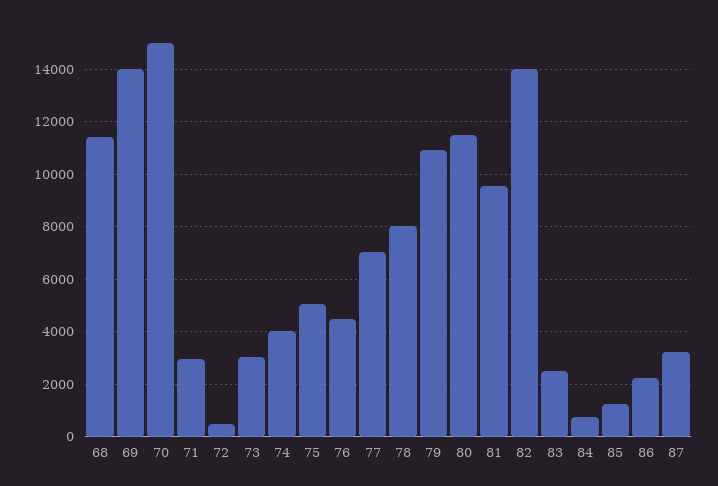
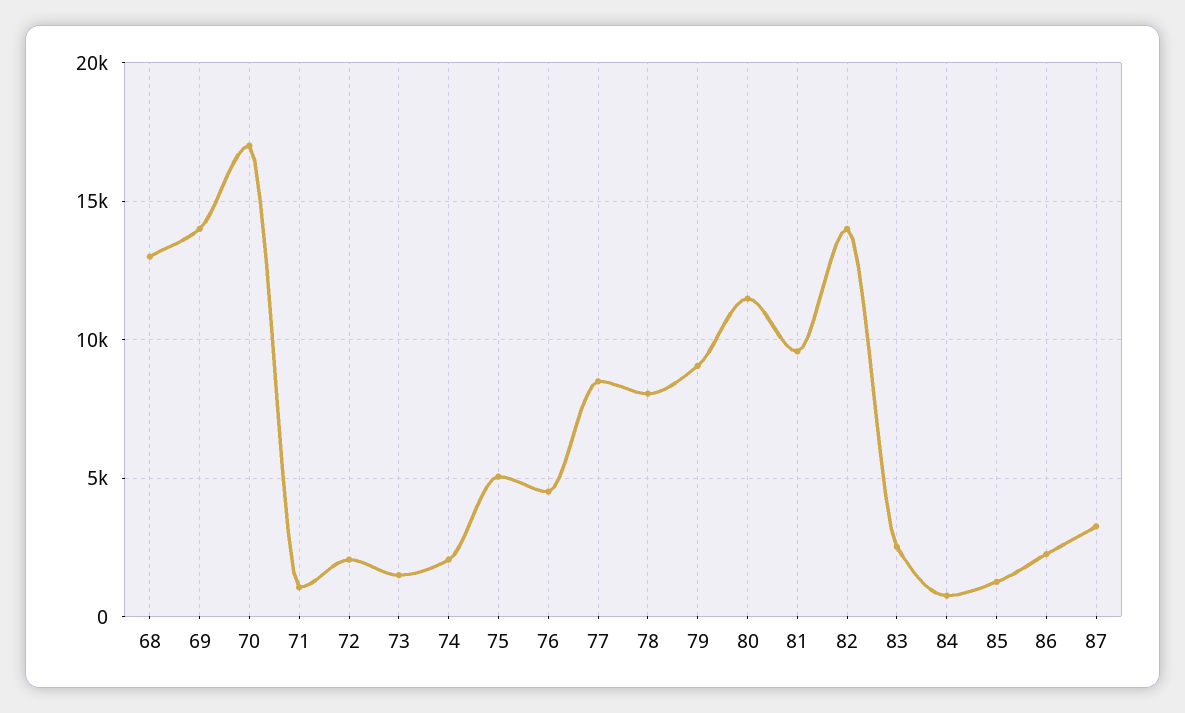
68: 11500 -> 13000
70: 15000 -> 17000
71: 3000 -> 1000
72: 500 -> 2000
73: 3000 -> 1500
74: 4000 -> 2000
77: 7000 -> 8500
79: 11000 -> 9000

